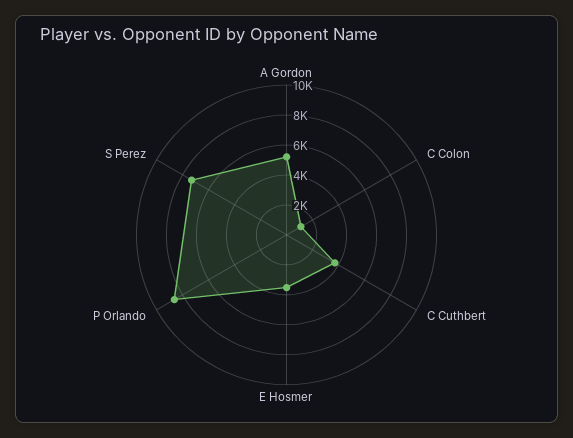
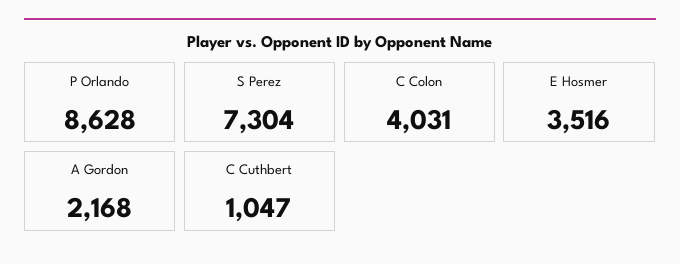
A Gordon: 5000 -> 2168
C Colon: 1000 -> 4031
C Cuthbert: 4000 -> 1047

